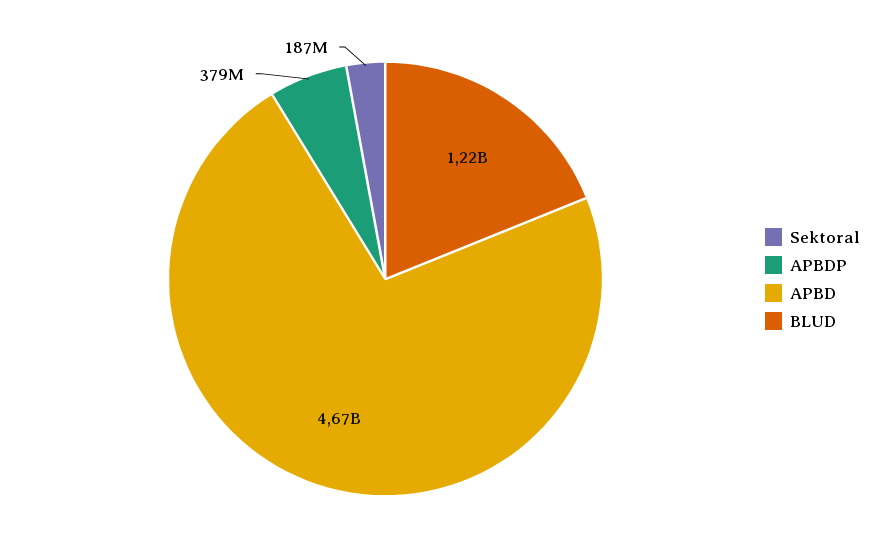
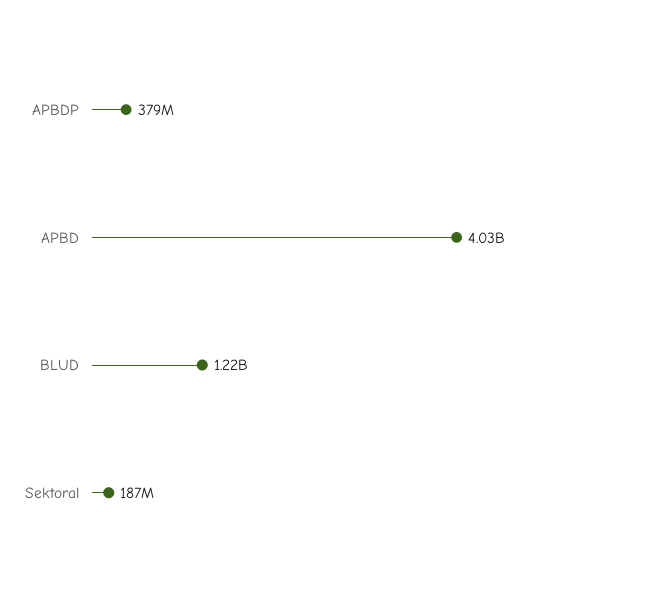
APBD: 4670000000 -> 4030000000

